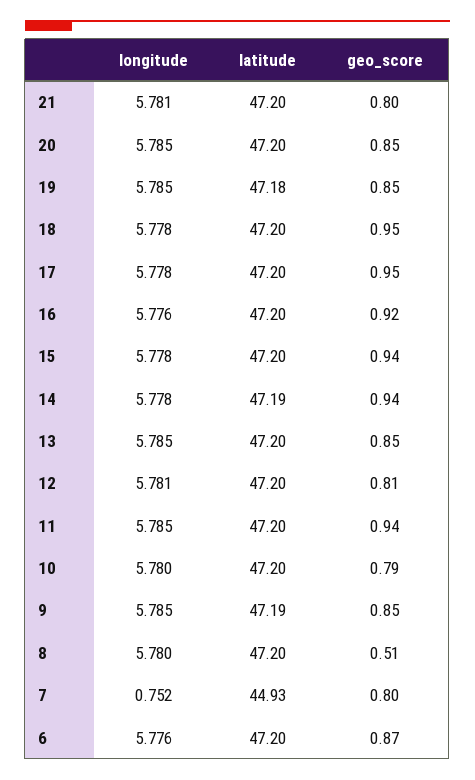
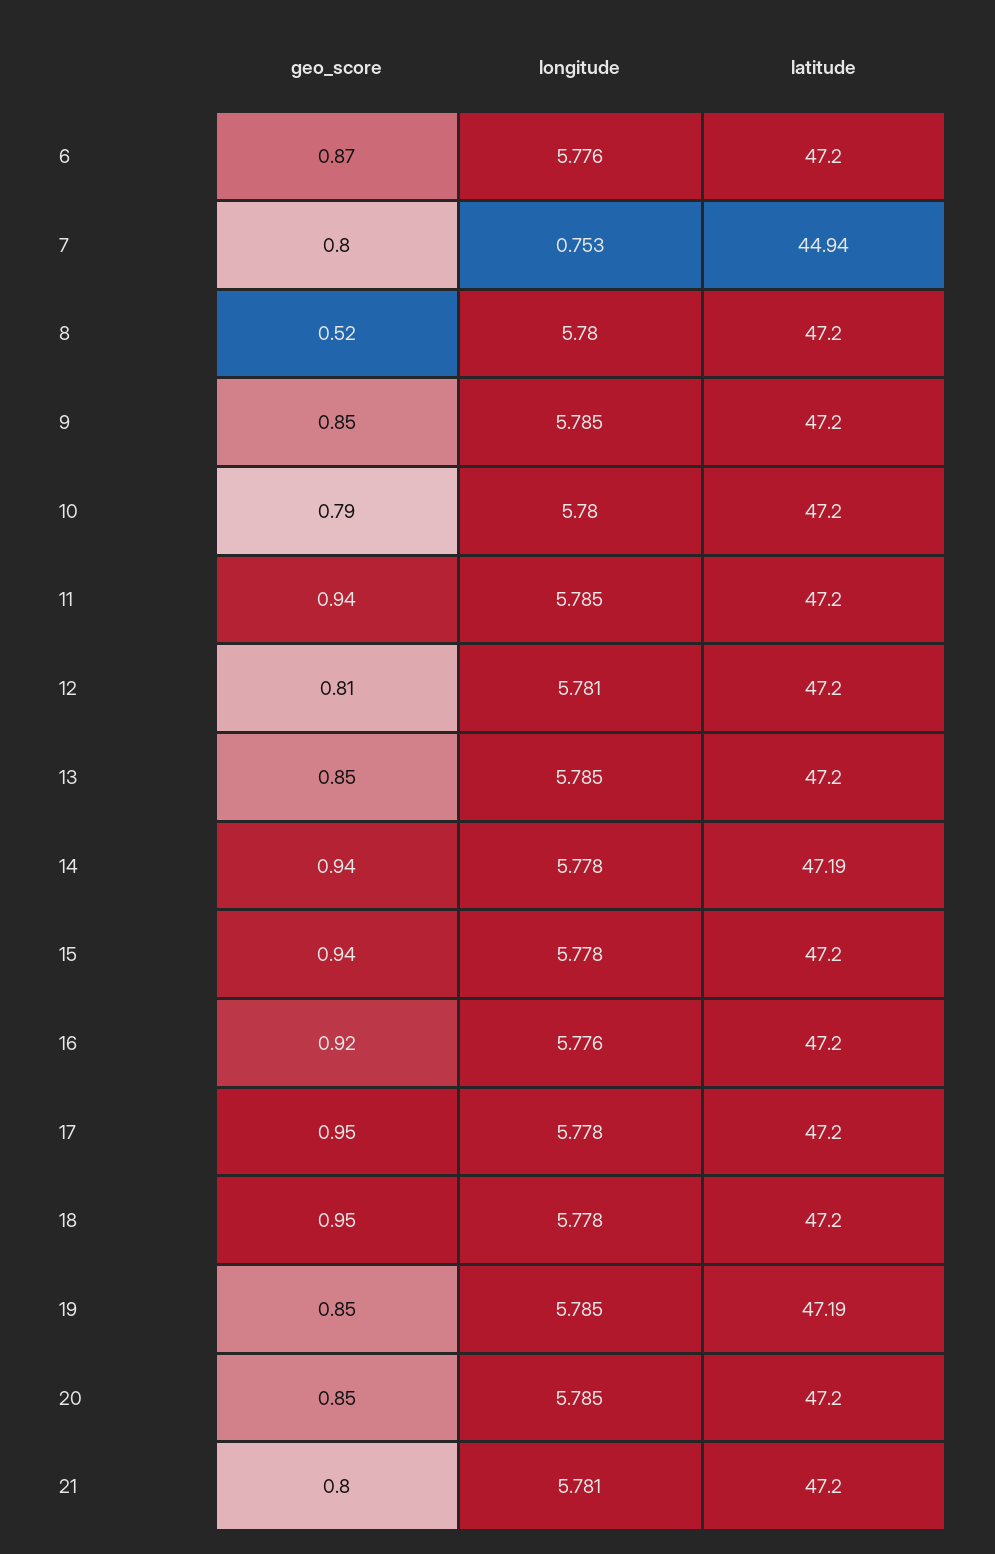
latitude, 19: 47.18 -> 47.19
latitude, 9: 47.19 -> 47.2
geo_score, 8: 0.51 -> 0.52
longitude, 7: 0.752 -> 0.753
latitude, 7: 44.93 -> 44.94

